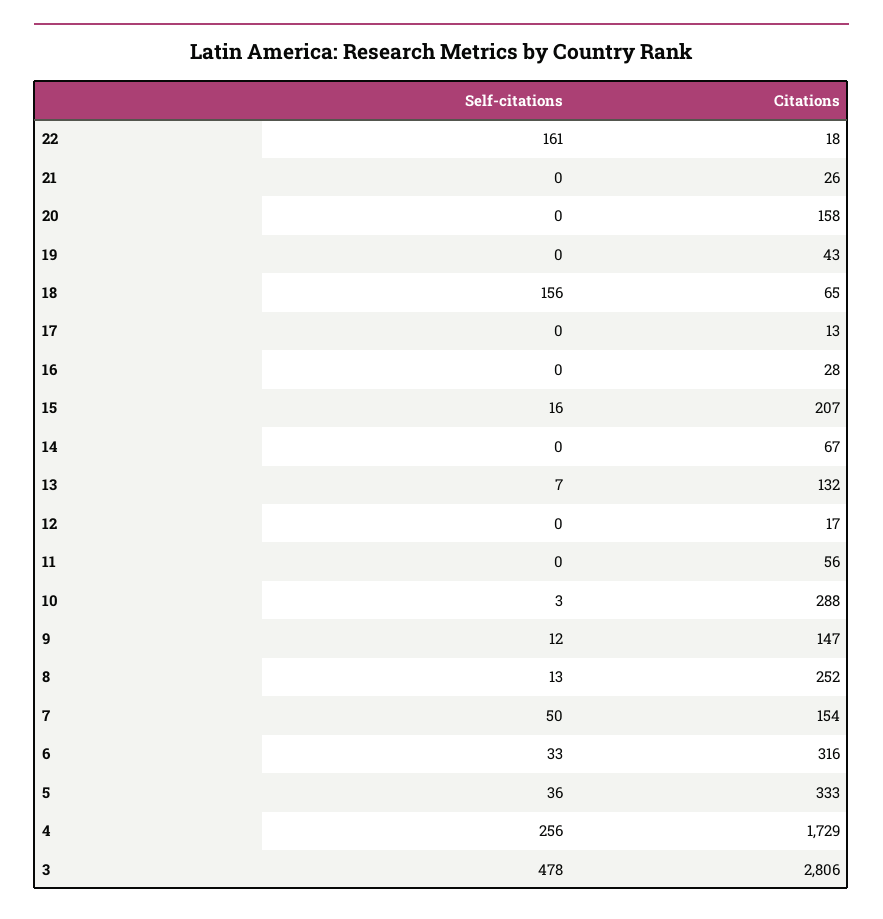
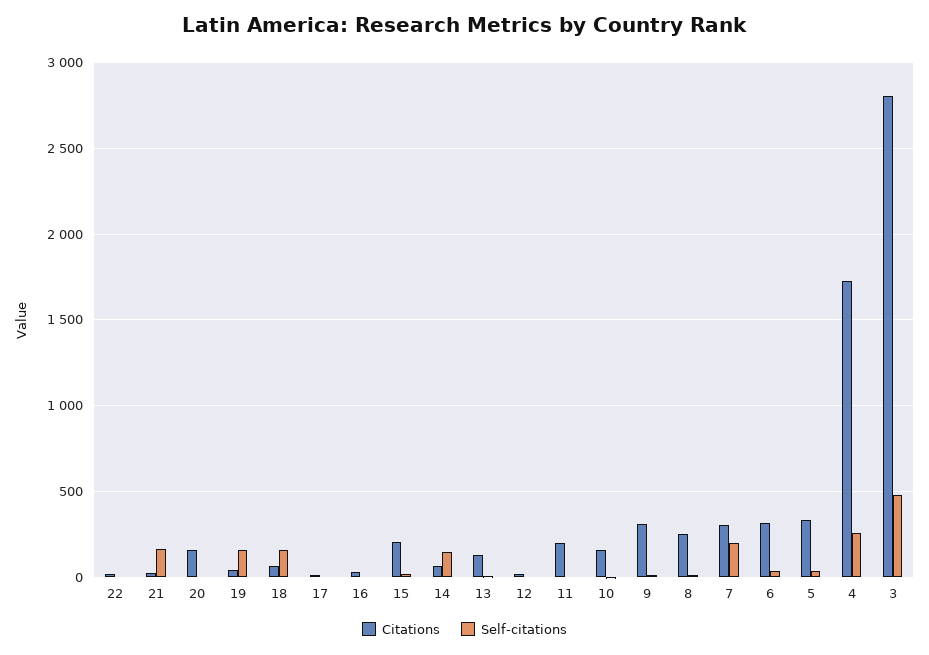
Self-citations, 22: 161 -> 0
Self-citations, 21: 0 -> 150
Self-citations, 19: 0 -> 150
Self-citations, 14: 0 -> 150
Citations, 11: 56 -> 200
Citations, 10: 288 -> 150
Citations, 9: 147 -> 300
Self-citations, 7: 50 -> 200
Citations, 7: 154 -> 300

